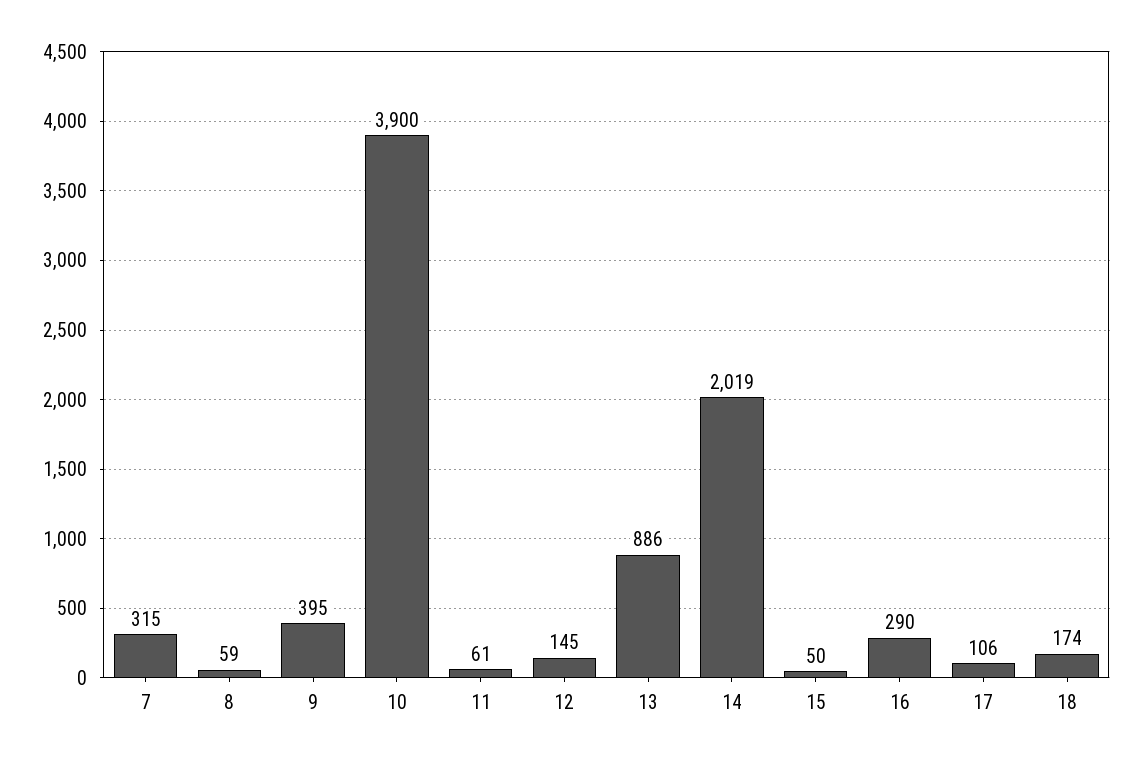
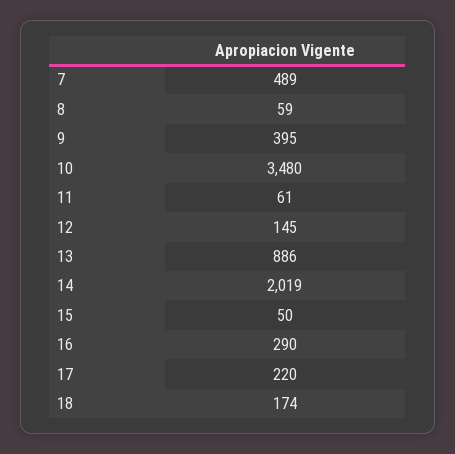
7: 315 -> 489
10: 3900 -> 3480
17: 106 -> 220

